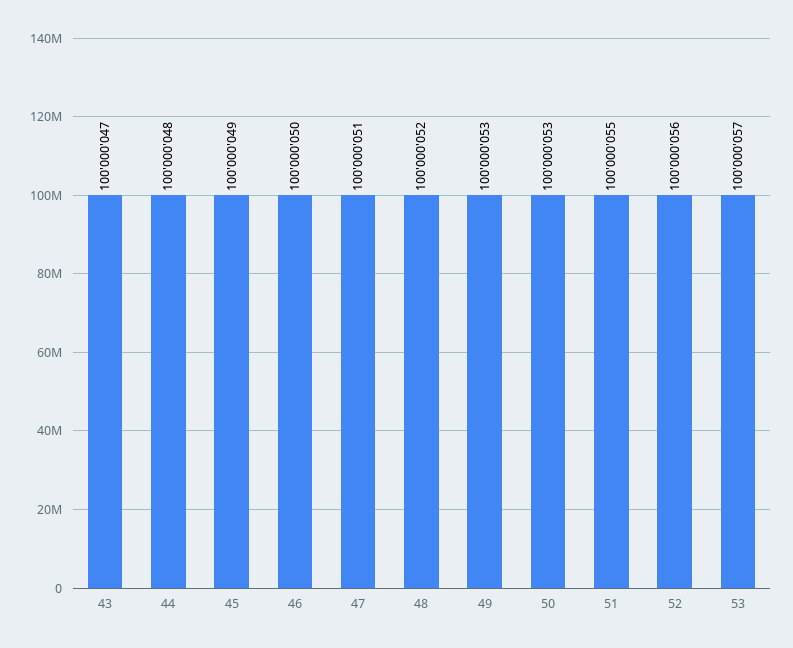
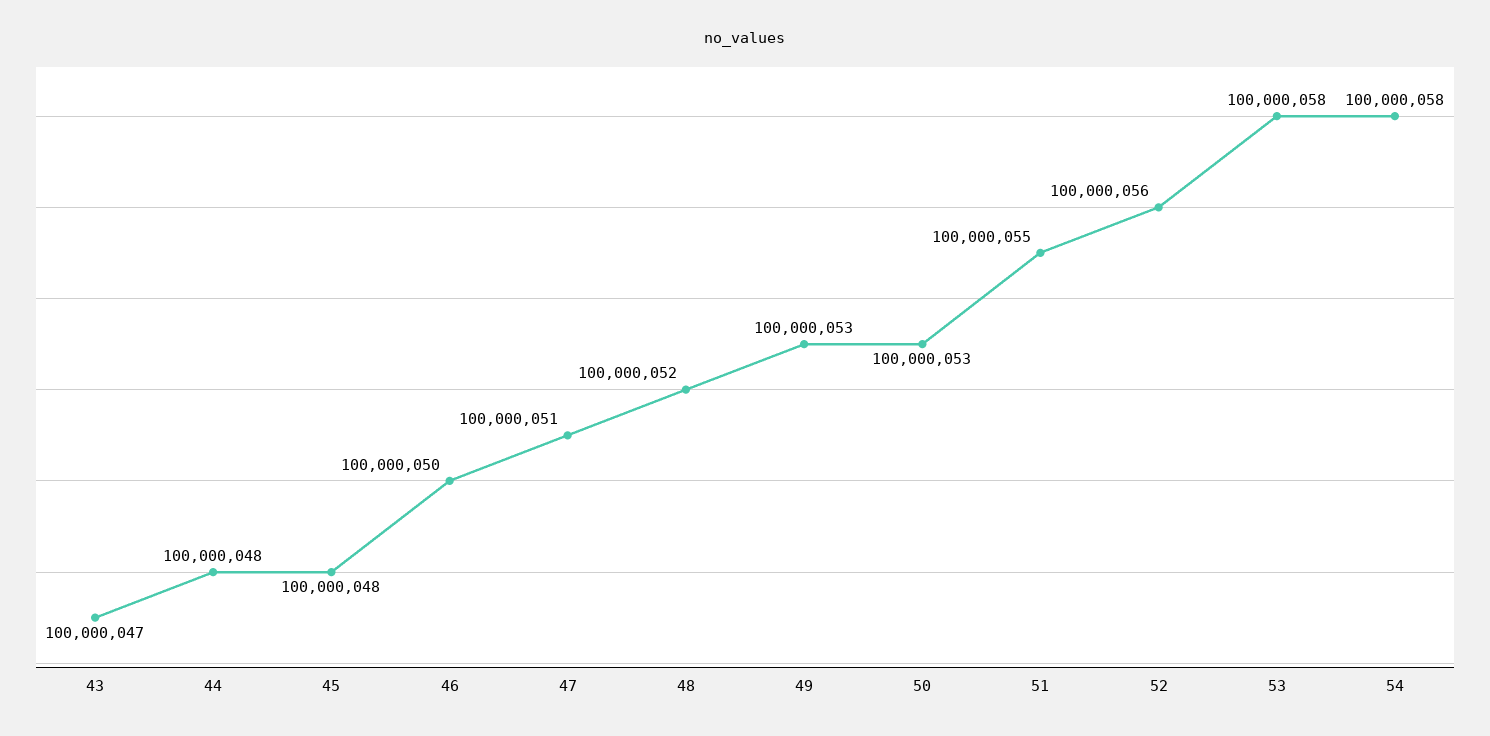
45: 100000049 -> 100000048
53: 100000057 -> 100000058
54: none -> 100000058

